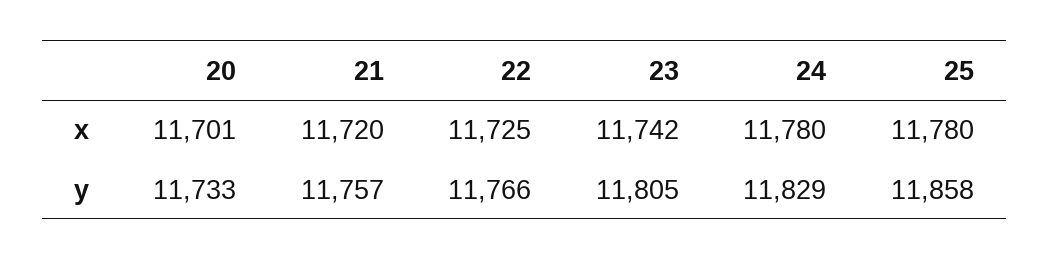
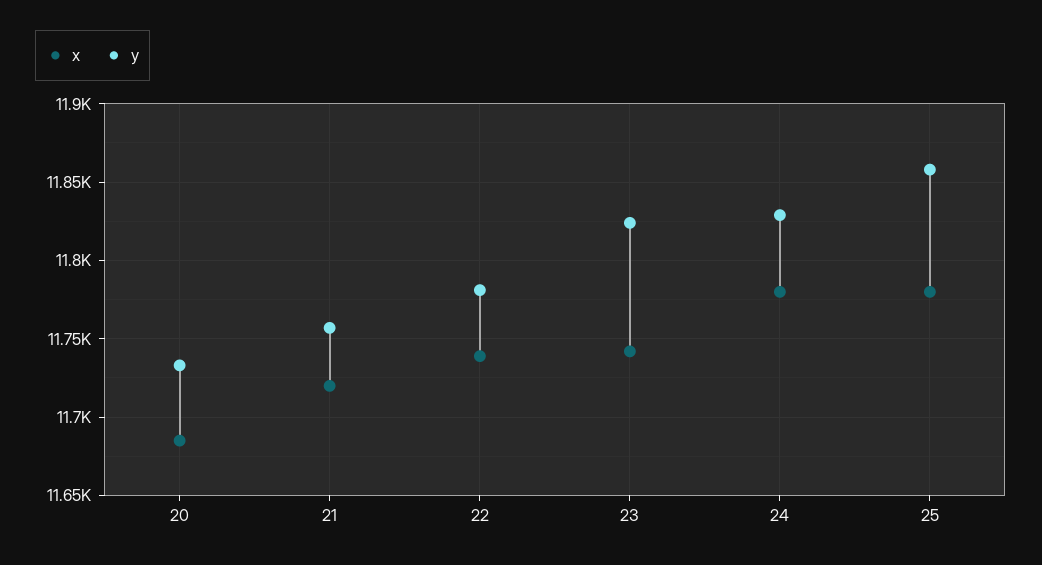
x, 20: 11701 -> 11685
x, 22: 11725 -> 11740
y, 22: 11766 -> 11780
y, 23: 11805 -> 11825

